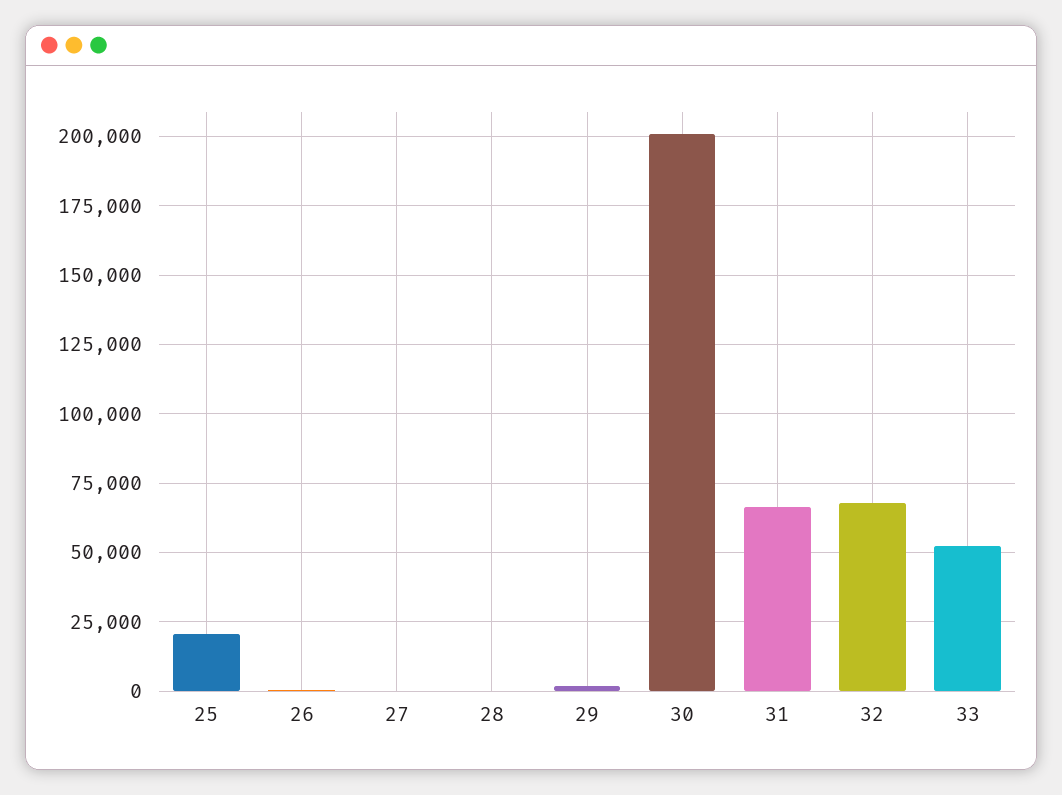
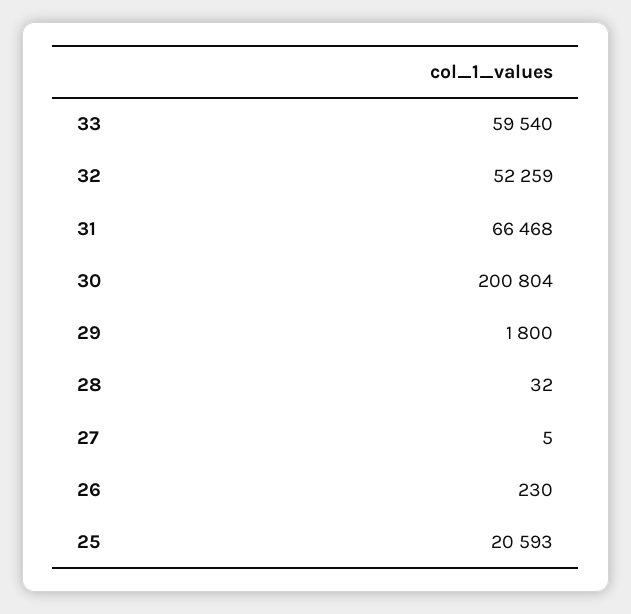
32: 67500 -> 52259
33: 52500 -> 59540

